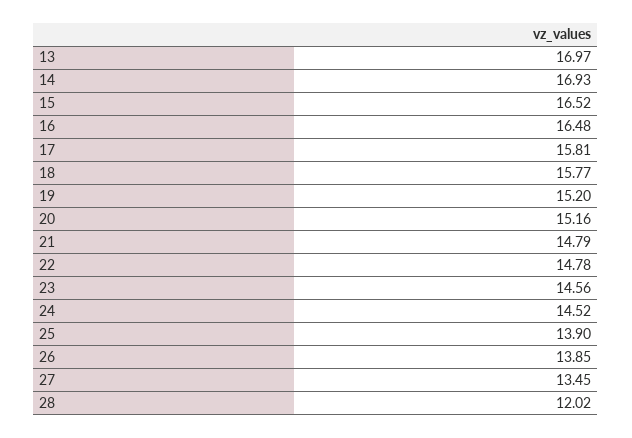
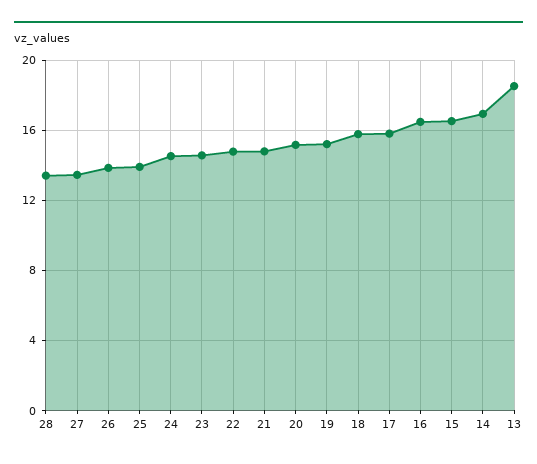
13: 16.97 -> 18.5
28: 12.02 -> 13.5

